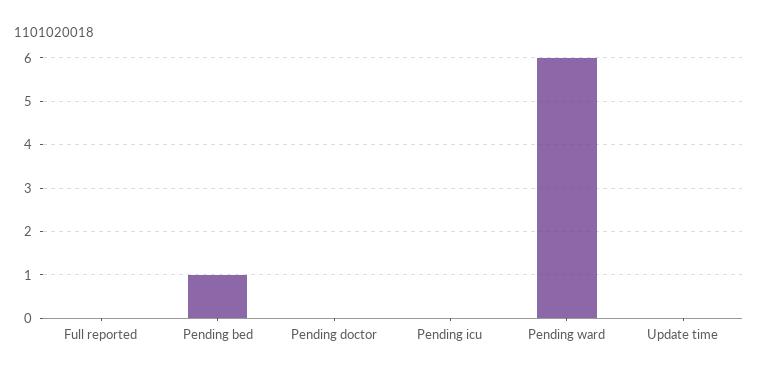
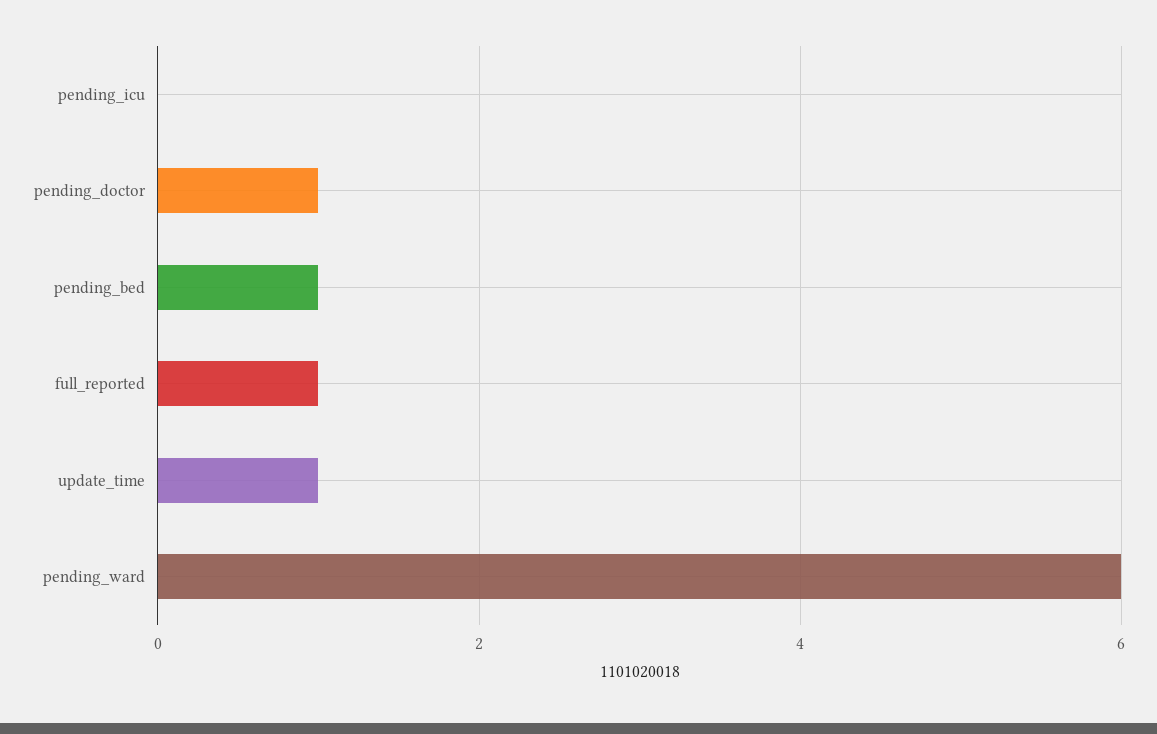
Full reported: 0 -> 1
Pending doctor: 0 -> 1
Update time: 0 -> 1

